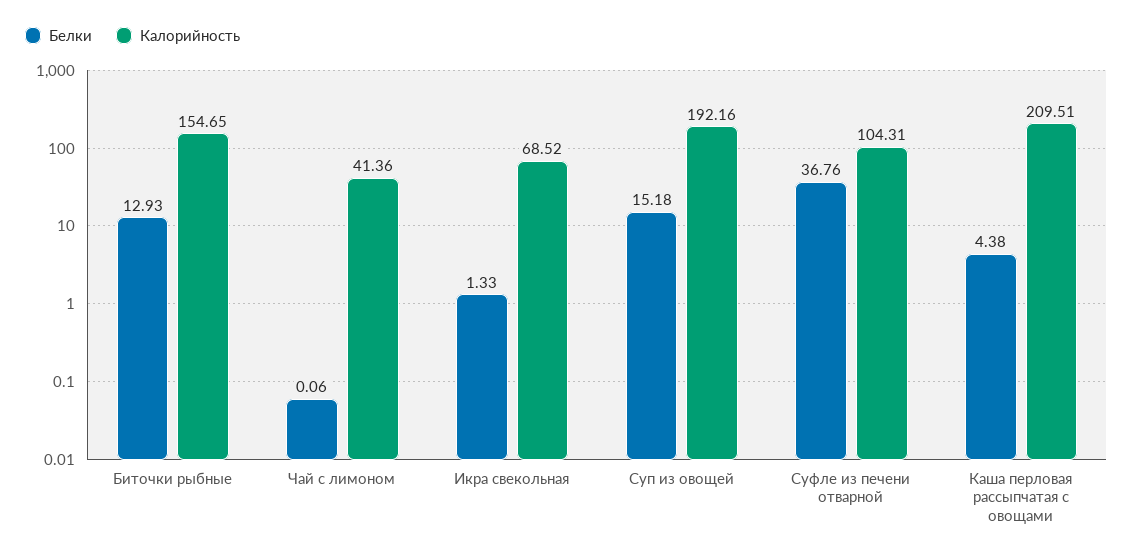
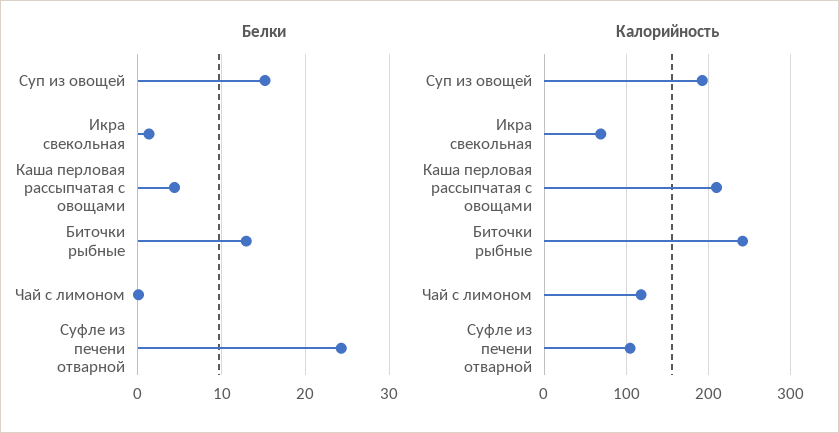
Калорийность, Биточки рыбные: 154.65 -> 240
Калорийность, Чай с лимоном: 41.36 -> 120
Белки, Суфле из печени отварной: 36.76 -> 24

